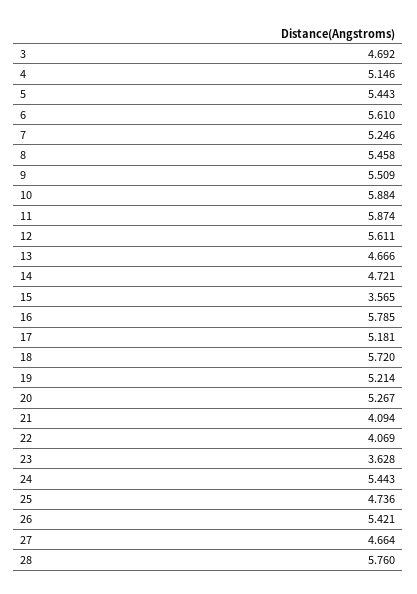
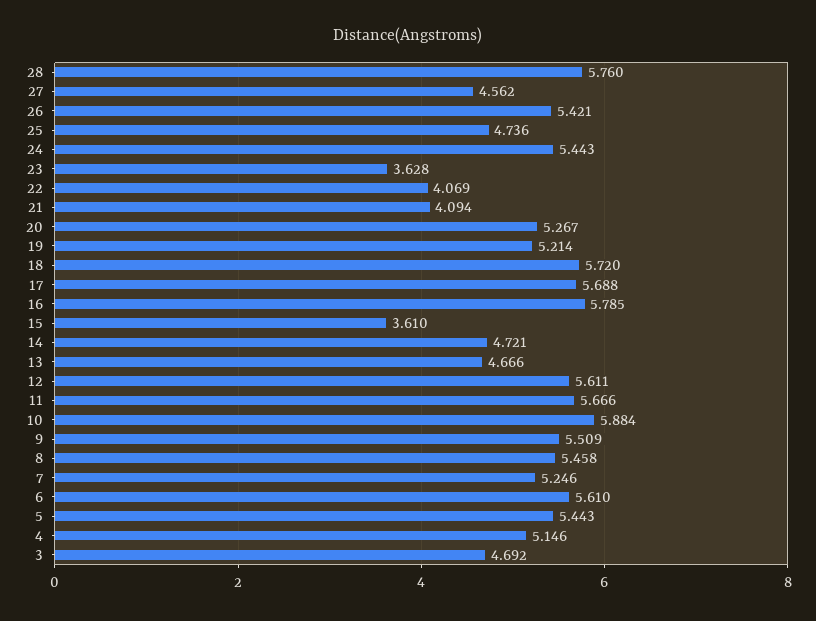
11: 5.874 -> 5.666
15: 3.565 -> 3.61
17: 5.181 -> 5.688
27: 4.664 -> 4.562

